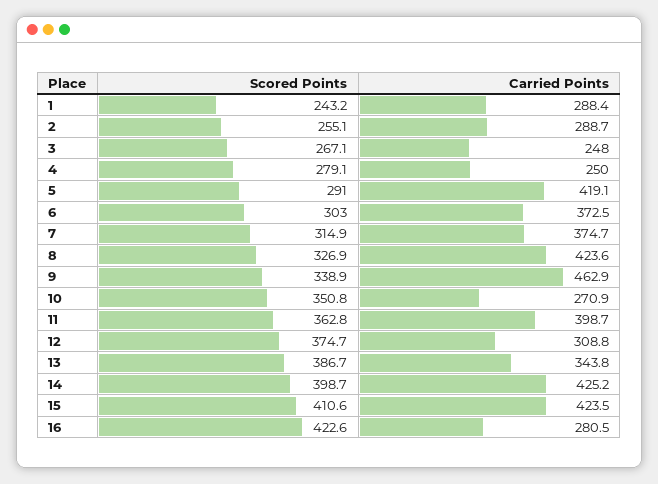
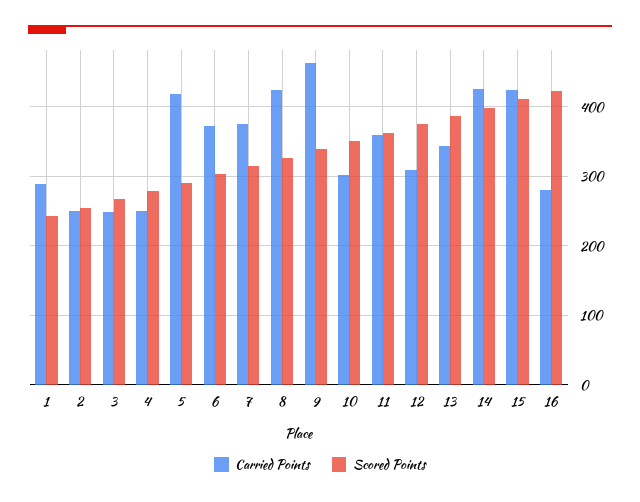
Carried Points, 2: 288.7 -> 250
Carried Points, 10: 270.9 -> 300
Carried Points, 11: 398.7 -> 360

